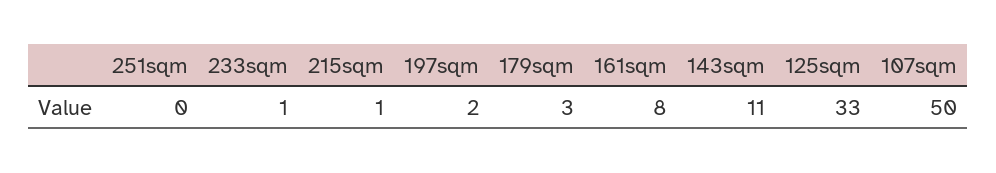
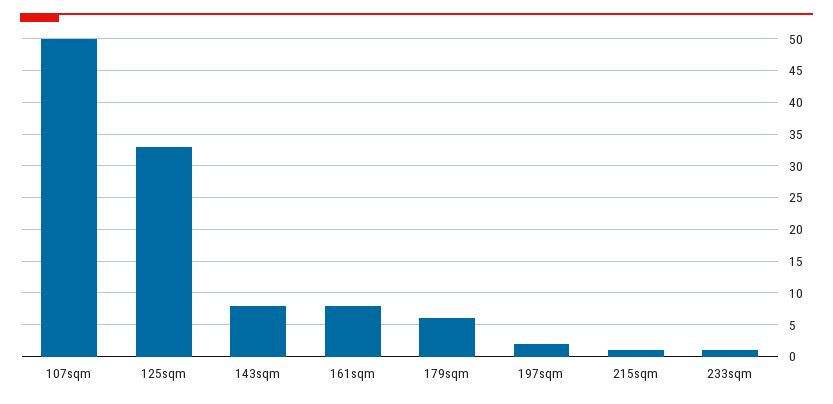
251sqm: 0 -> none
179sqm: 3 -> 6
143sqm: 11 -> 8

